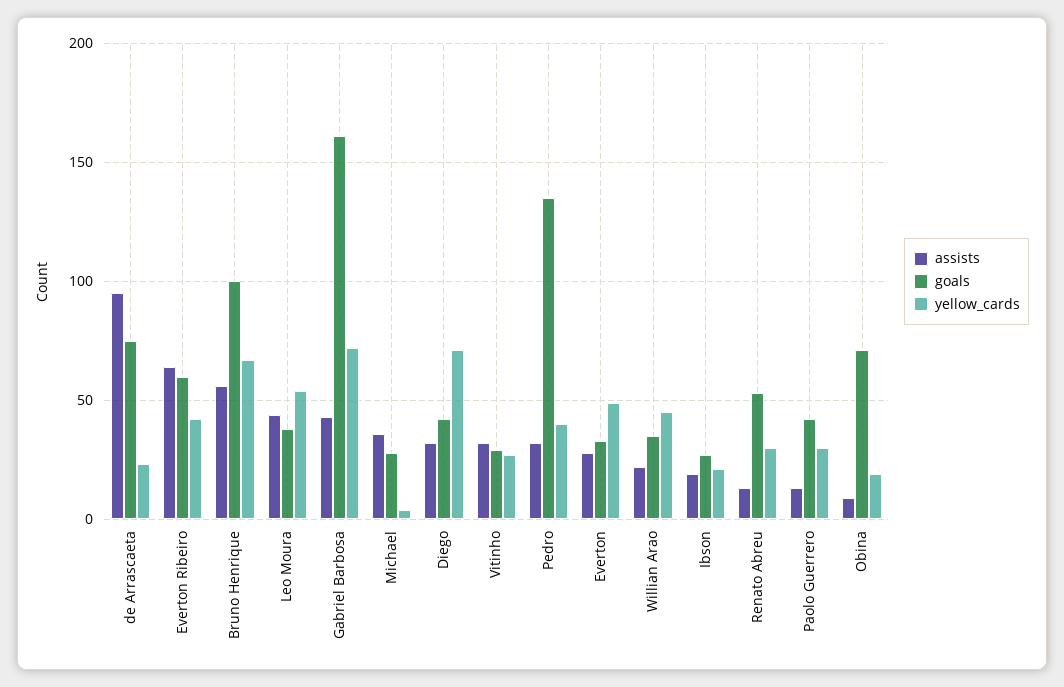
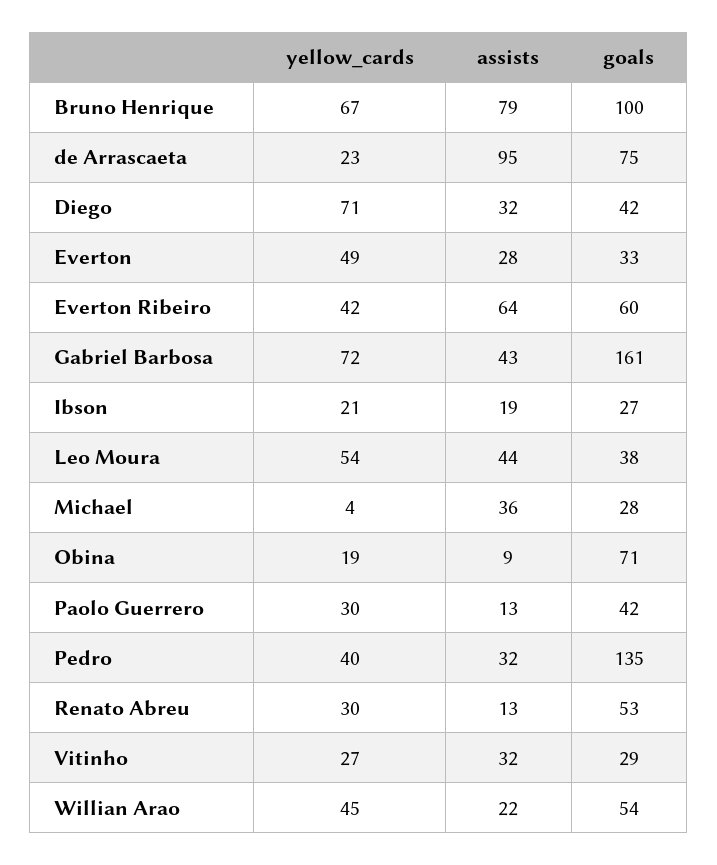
assists, Bruno Henrique: 55 -> 79
goals, Willian Arao: 35 -> 54

